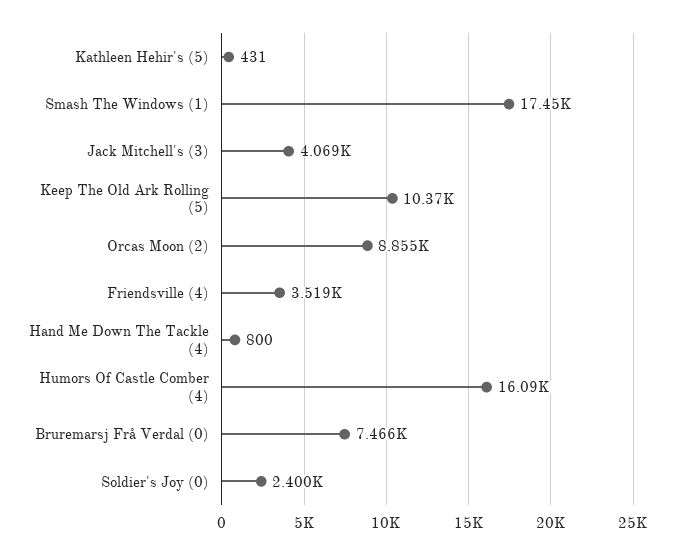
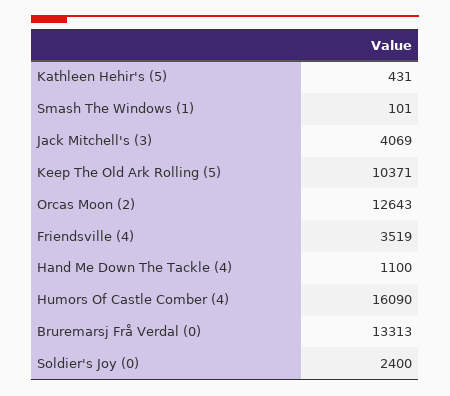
Smash The Windows (1): 17450 -> 101
Orcas Moon (2): 8855 -> 12643
Hand Me Down The Tackle (4): 800 -> 1100
Bruremarsj Frå Verdal (0): 7466 -> 13313

